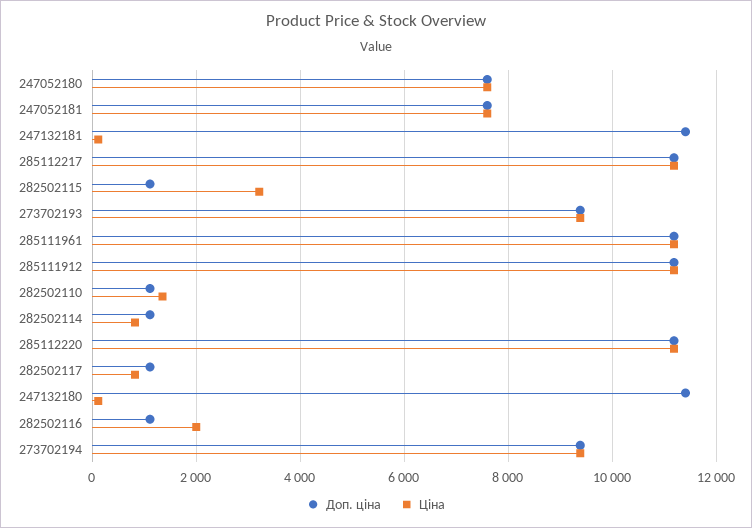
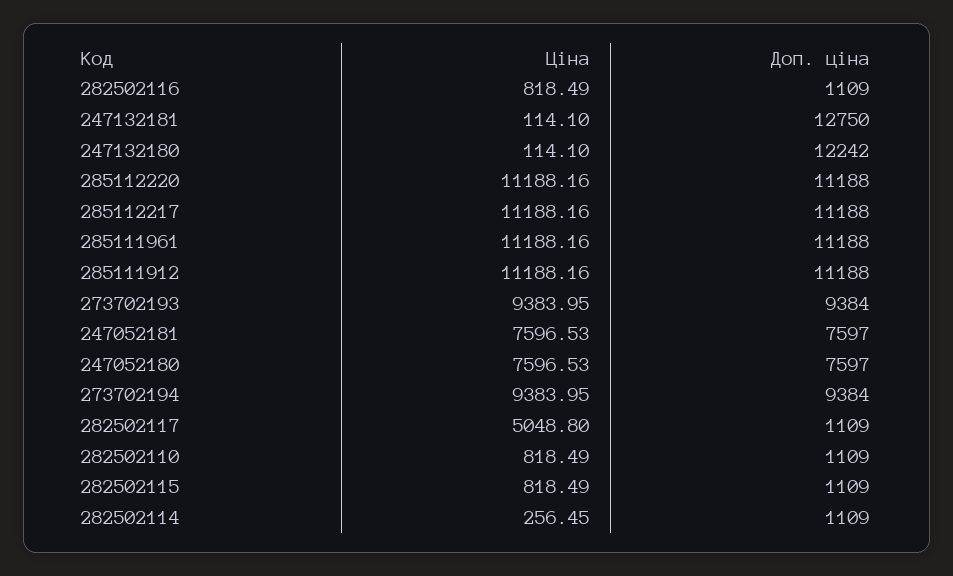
Доп. ціна, 247132181: 11400 -> 12750
Ціна, 282502115: 3200 -> 818.49
Ціна, 282502110: 1400 -> 818.49
Ціна, 282502114: 800 -> 256.45
Ціна, 282502117: 800 -> 5048.8
Доп. ціна, 247132180: 11400 -> 12242
Ціна, 282502116: 2000 -> 818.49

